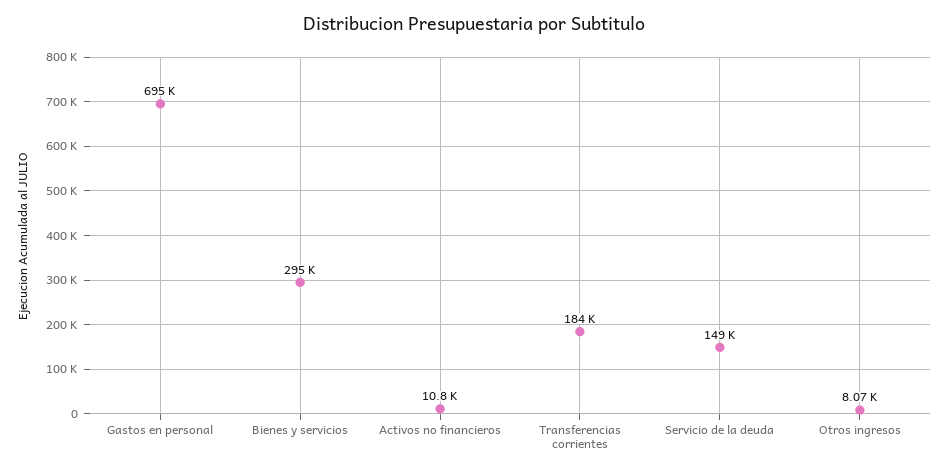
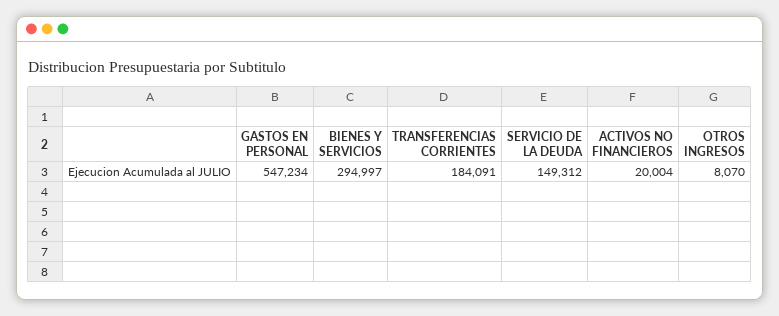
Gastos en personal: 695000 -> 547234
Activos no financieros: 10800 -> 20004

